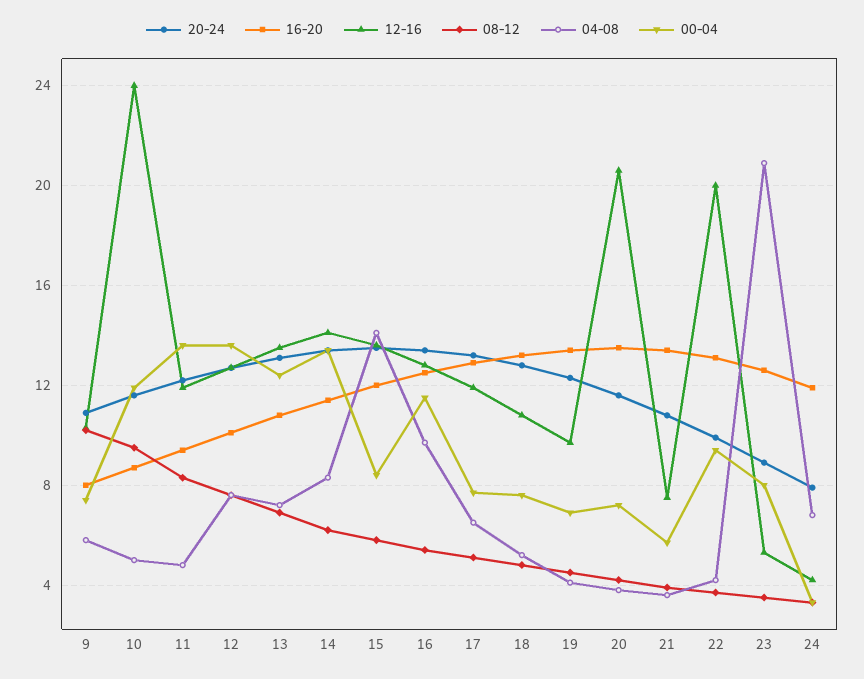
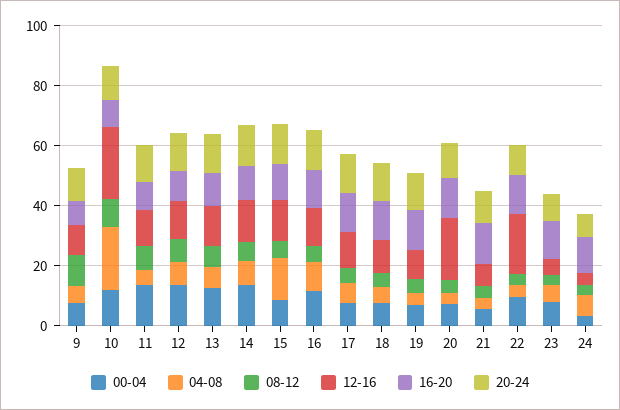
04-08, 10: 5 -> 20
04-08, 23: 21 -> 5

